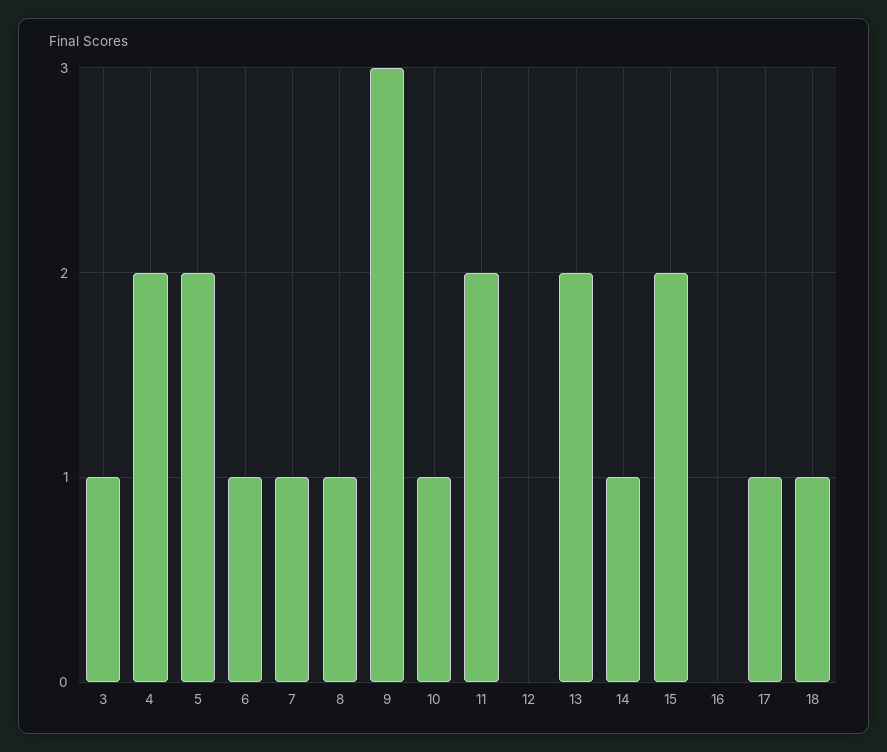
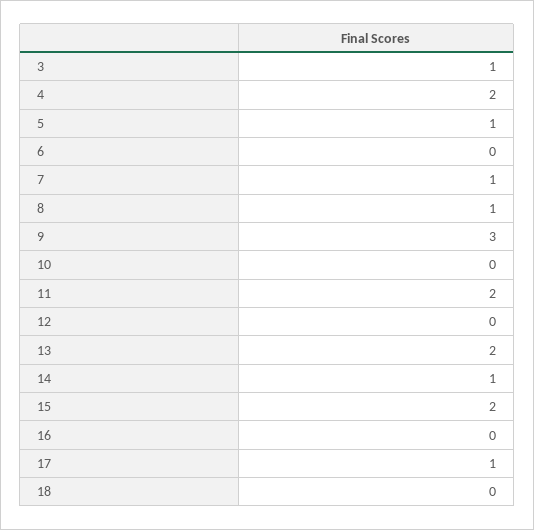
5: 2 -> 1
6: 1 -> 0
10: 1 -> 0
18: 1 -> 0

